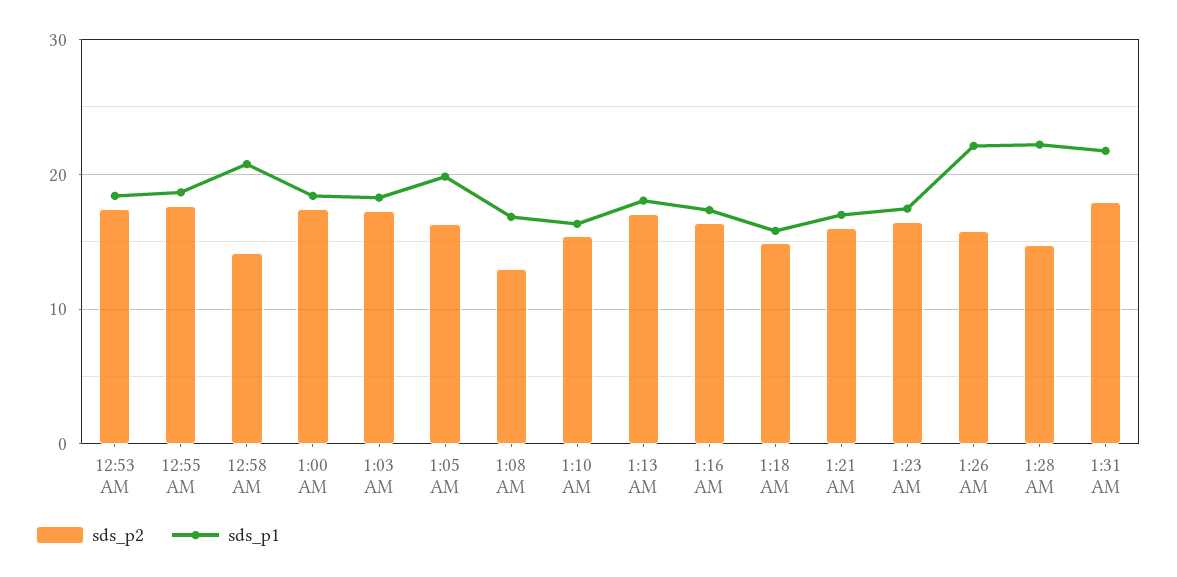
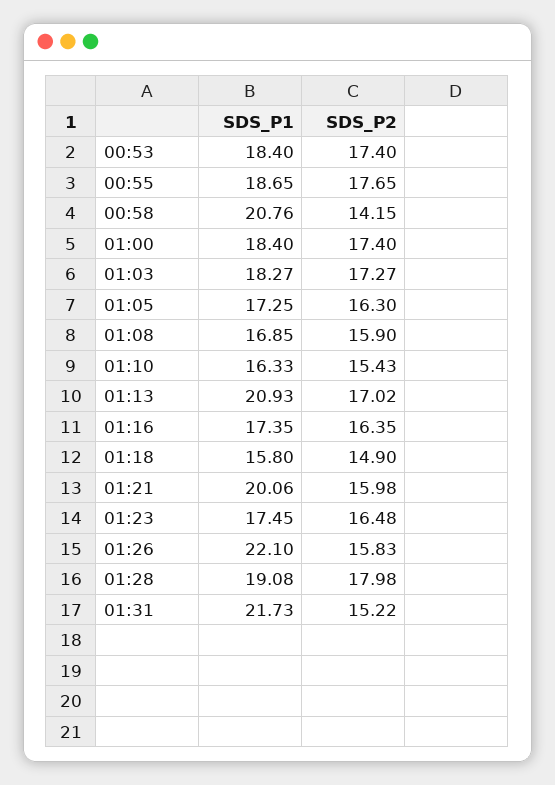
sds_p1, 1:05 AM: 20 -> 17.25
sds_p2, 1:08 AM: 13 -> 15.9
sds_p1, 1:13 AM: 18 -> 20.93
sds_p1, 1:21 AM: 17 -> 20.06
sds_p2, 1:28 AM: 15 -> 17.98
sds_p1, 1:28 AM: 22 -> 19.08
sds_p2, 1:31 AM: 18 -> 15.22

